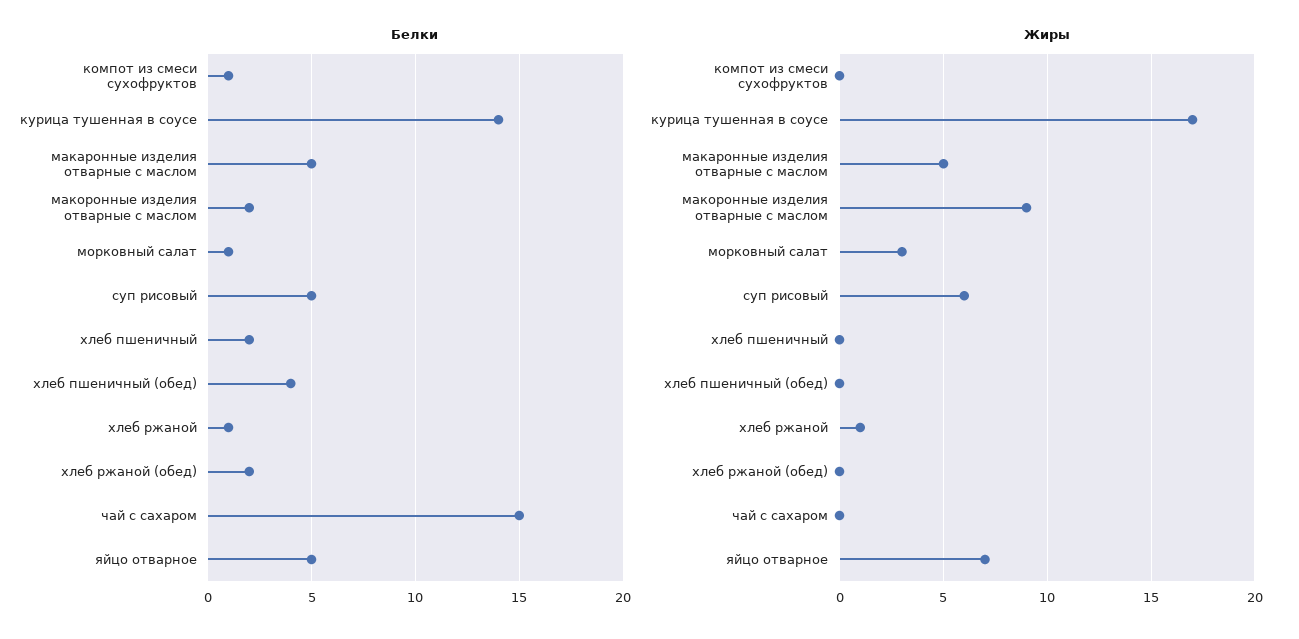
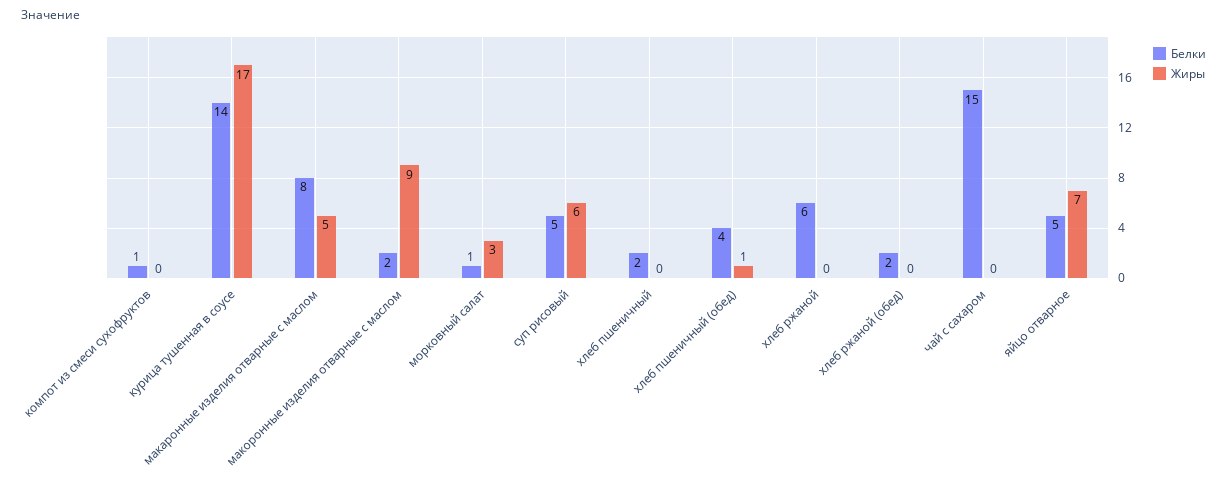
Белки, макаронные изделия отварные с маслом: 5 -> 8
Белки, хлеб ржаной: 1 -> 6
Жиры, хлеб пшеничный (обед): 0 -> 1
Жиры, хлеб ржаной: 1 -> 0

